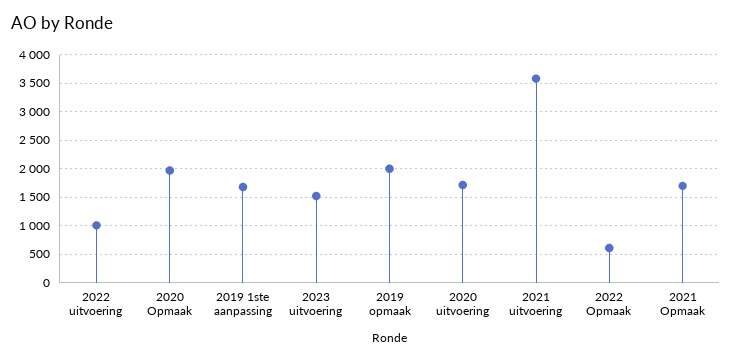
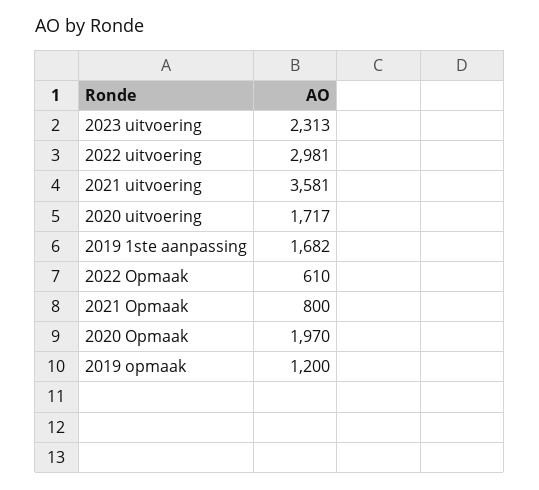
2022 uitvoering: 1000 -> 2981
2023 uitvoering: 1500 -> 2313
2019 opmaak: 2000 -> 1200
2021 Opmaak: 1750 -> 800

